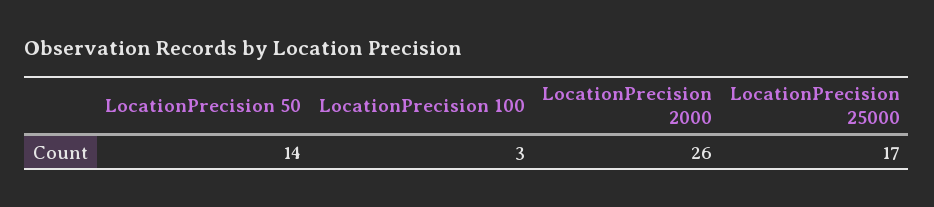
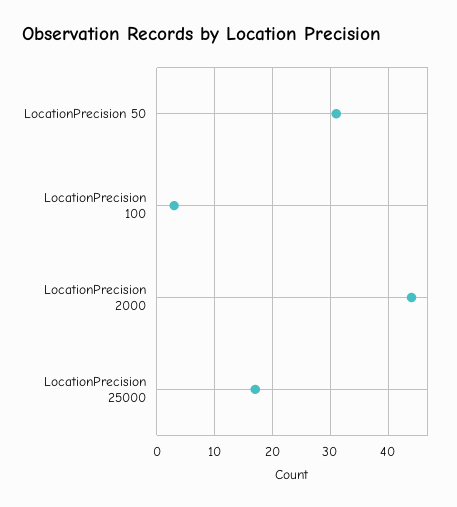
LocationPrecision 50: 14 -> 30
LocationPrecision 2000: 26 -> 45

